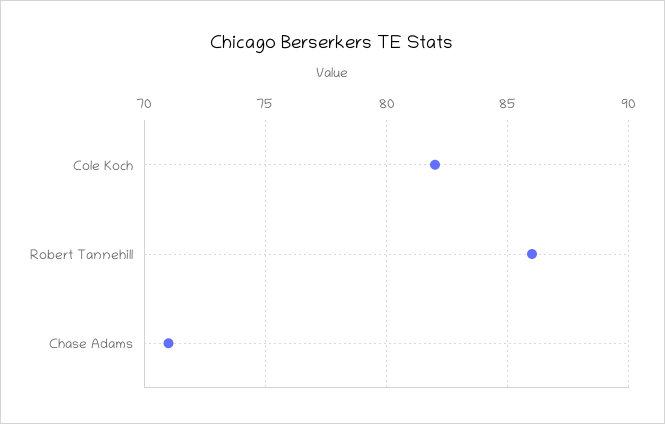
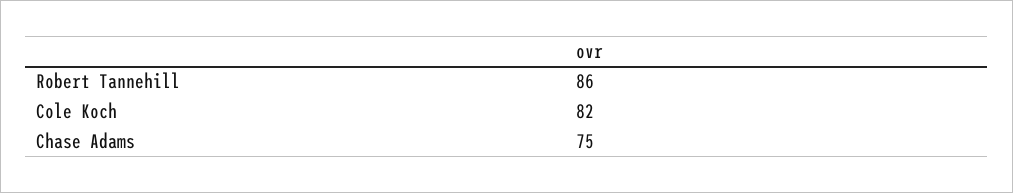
Chase Adams: 71 -> 75

